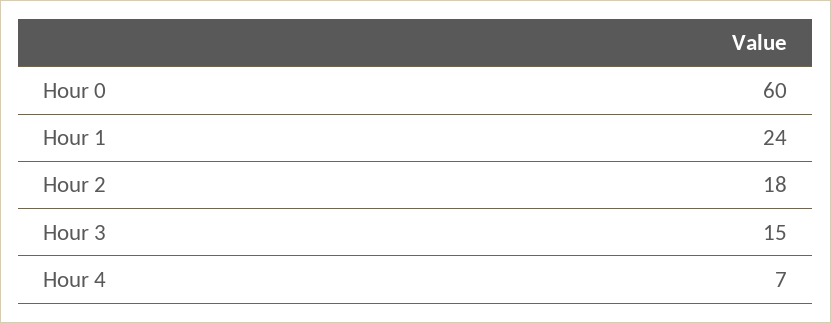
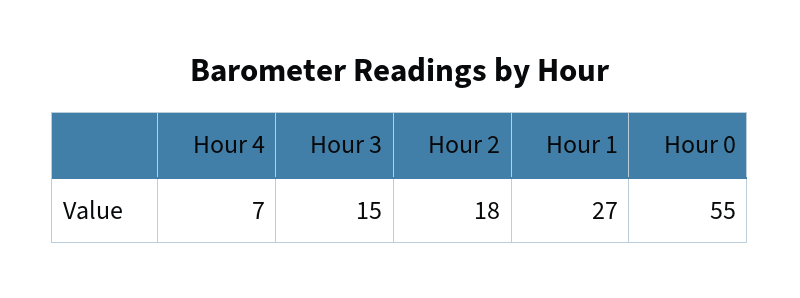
Hour 0: 60 -> 55
Hour 1: 24 -> 27

